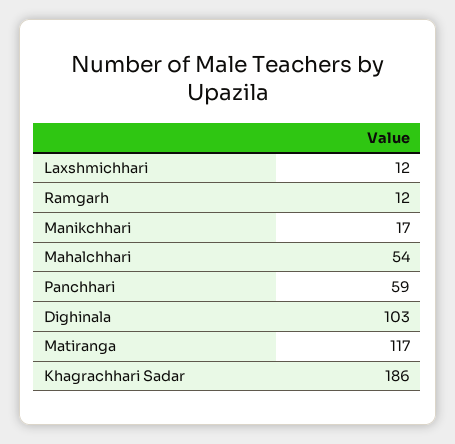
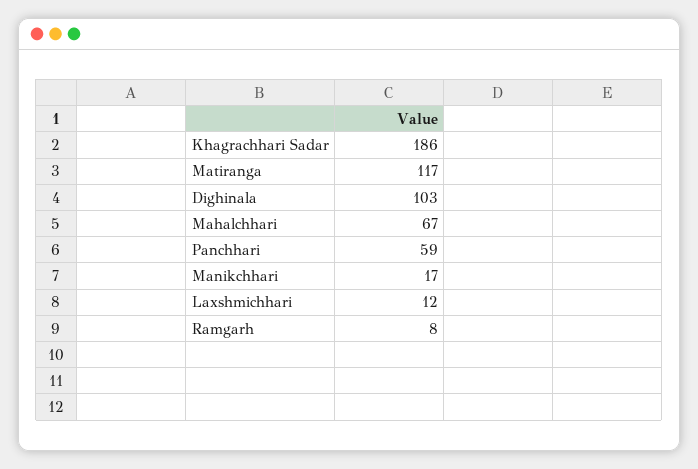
Ramgarh: 12 -> 8
Mahalchhari: 54 -> 67

